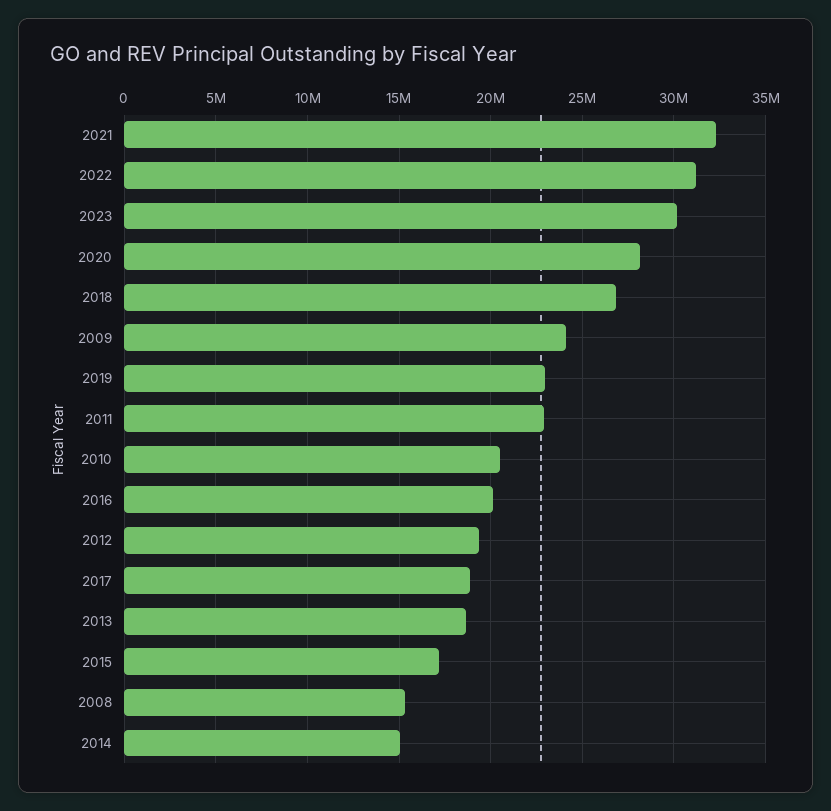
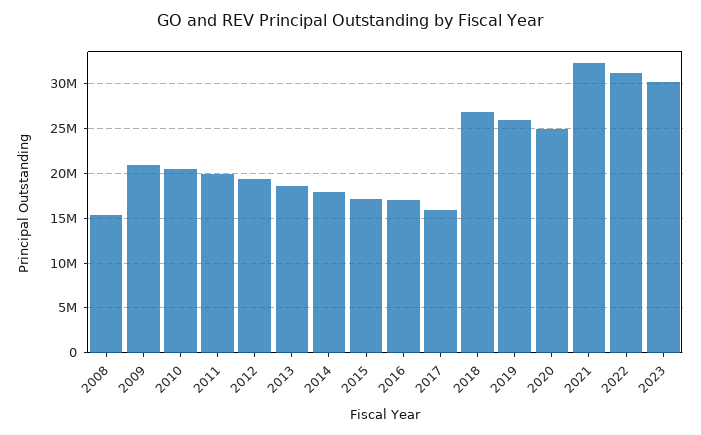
2020: 28000000 -> 25000000
2009: 24000000 -> 21000000
2019: 23000000 -> 26000000
2011: 23000000 -> 20000000
2016: 20000000 -> 17000000
2017: 19000000 -> 16000000
2014: 15000000 -> 18000000

